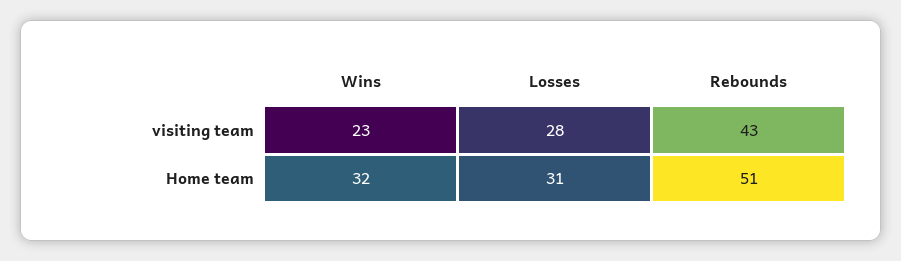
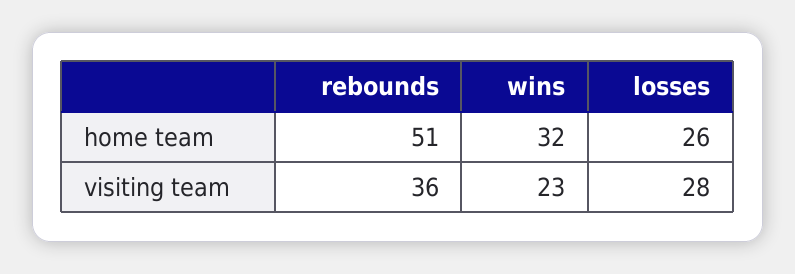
Rebounds, visiting team: 43 -> 36
Losses, Home team: 31 -> 26

